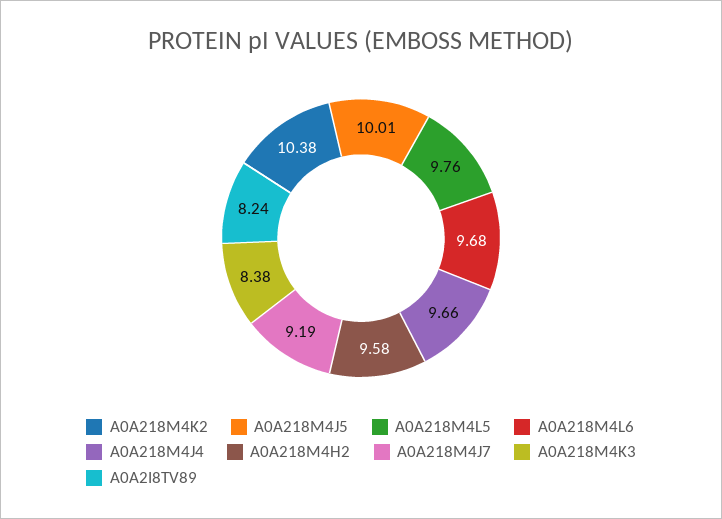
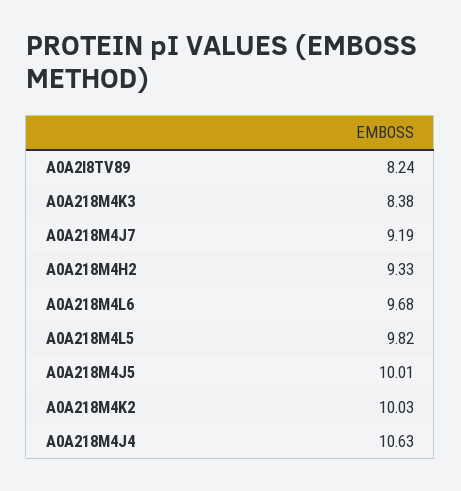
A0A218M4K2: 10.38 -> 10.03
A0A218M4L5: 9.76 -> 9.82
A0A218M4J4: 9.66 -> 10.63
A0A218M4H2: 9.58 -> 9.33

